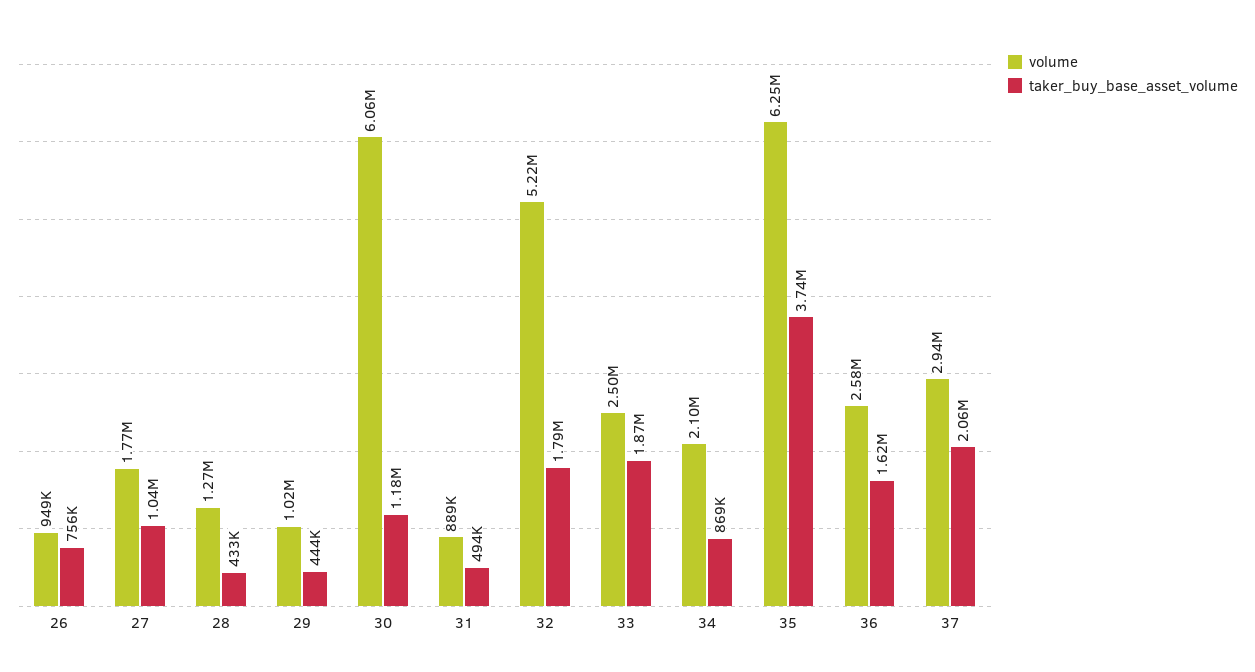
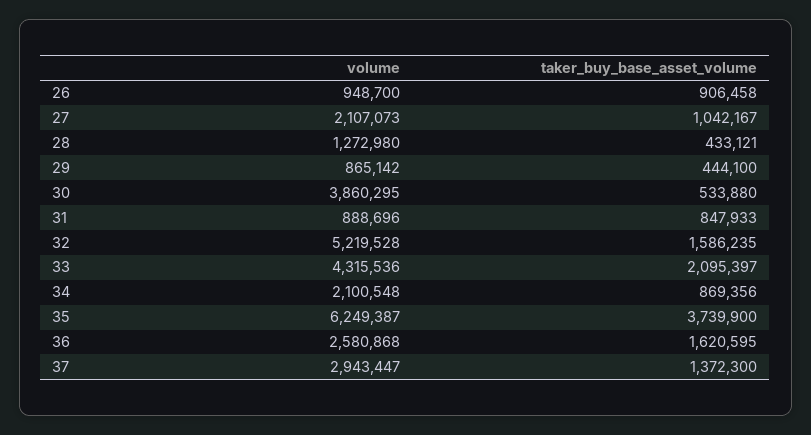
taker_buy_base_asset_volume, 26: 756000 -> 906458
volume, 27: 1770000 -> 2107073
volume, 29: 1020000 -> 865142
volume, 30: 6060000 -> 3860295
taker_buy_base_asset_volume, 30: 1180000 -> 533880
taker_buy_base_asset_volume, 31: 494000 -> 847933
taker_buy_base_asset_volume, 32: 1790000 -> 1586235
volume, 33: 2500000 -> 4315536
taker_buy_base_asset_volume, 33: 1870000 -> 2095397
taker_buy_base_asset_volume, 37: 2060000 -> 1372300

